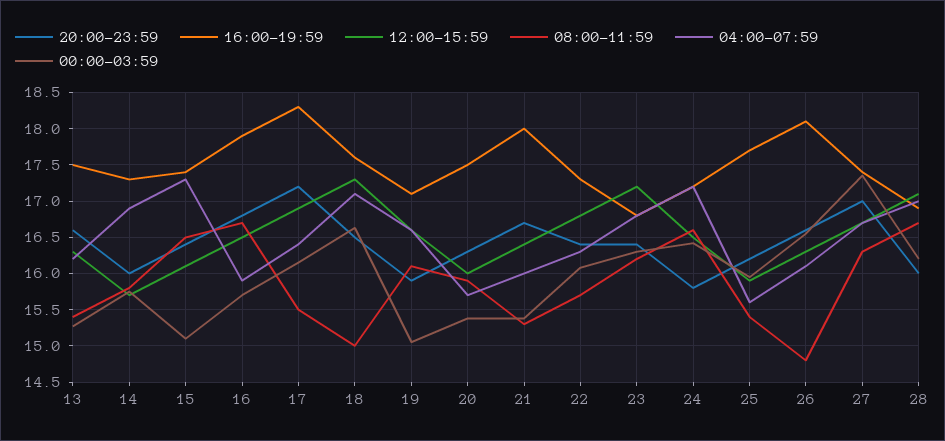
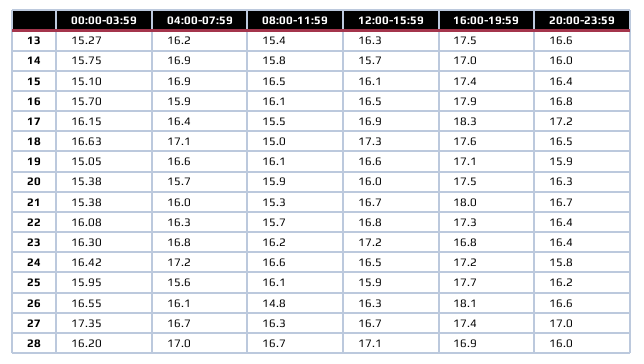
16:00-19:59, 14: 17.3 -> 17
04:00-07:59, 15: 17.3 -> 16.9
08:00-11:59, 16: 16.7 -> 16.1
12:00-15:59, 21: 16.4 -> 16.7
08:00-11:59, 25: 15.4 -> 16.1

